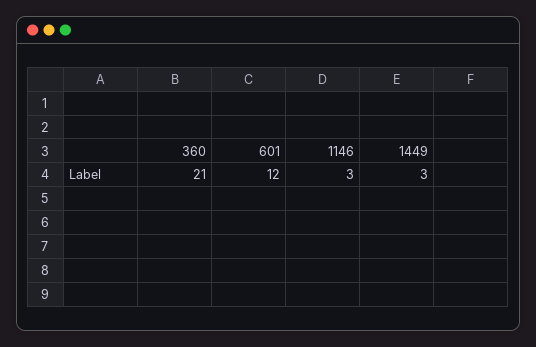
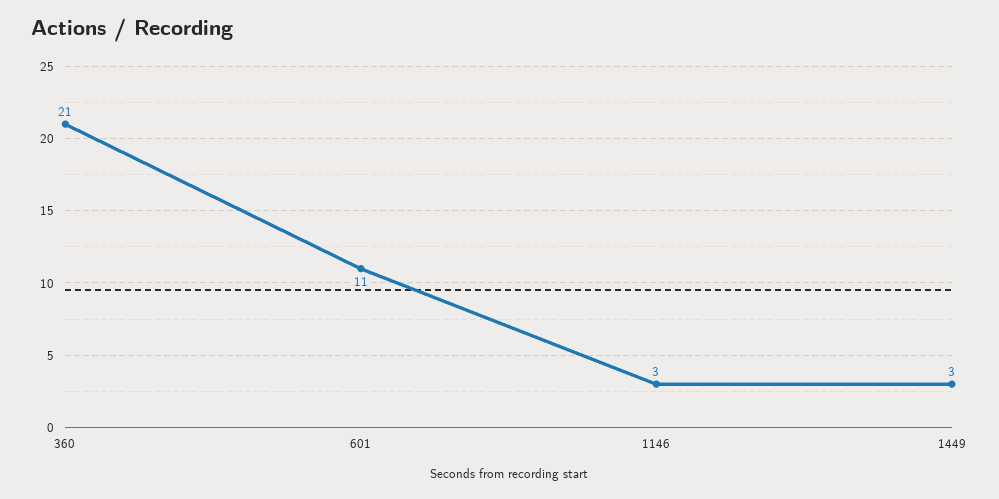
601: 12 -> 11

